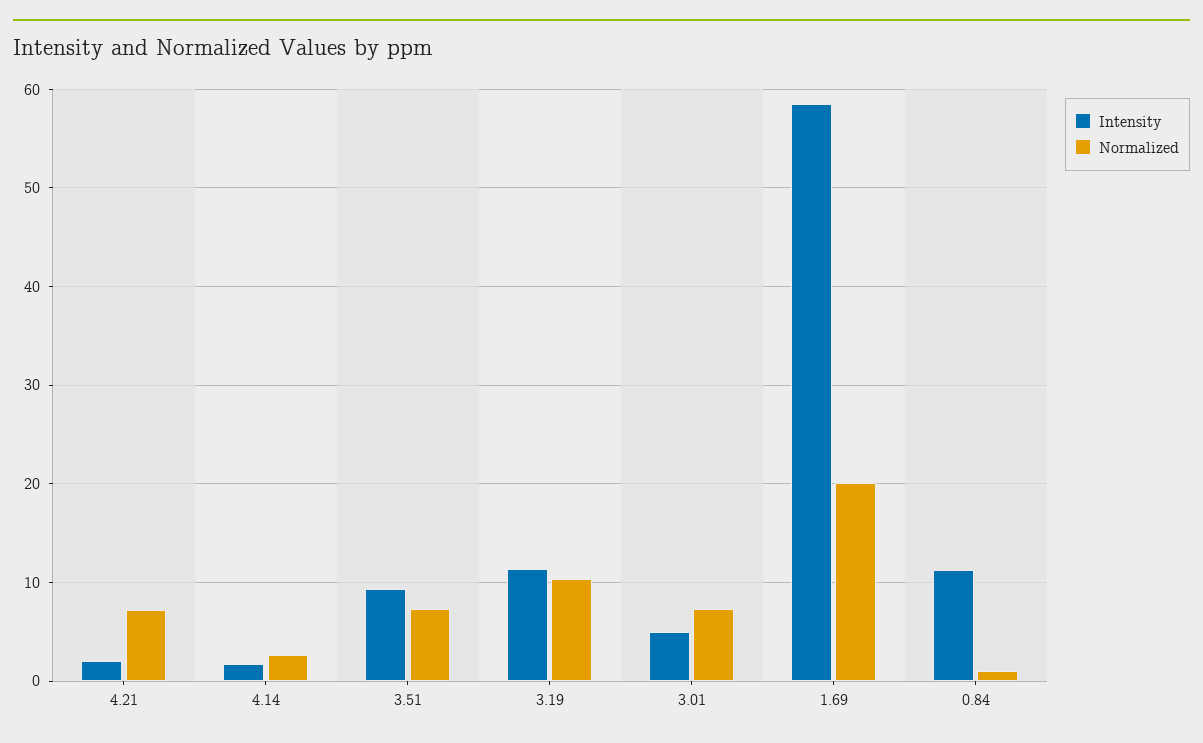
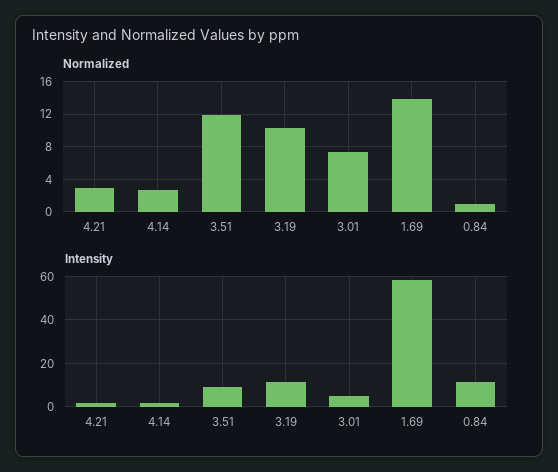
Normalized, 4.21: 7 -> 3
Normalized, 3.51: 7 -> 12
Normalized, 1.69: 20 -> 14

